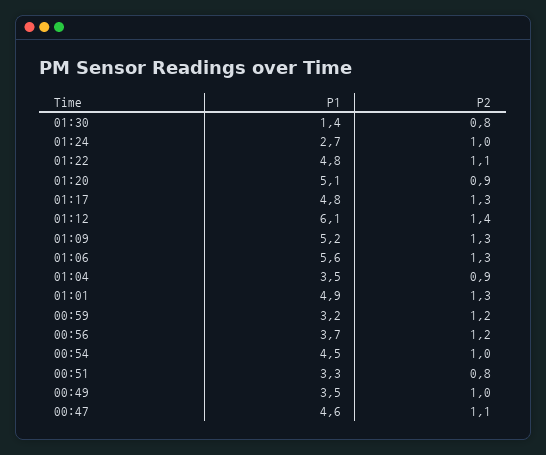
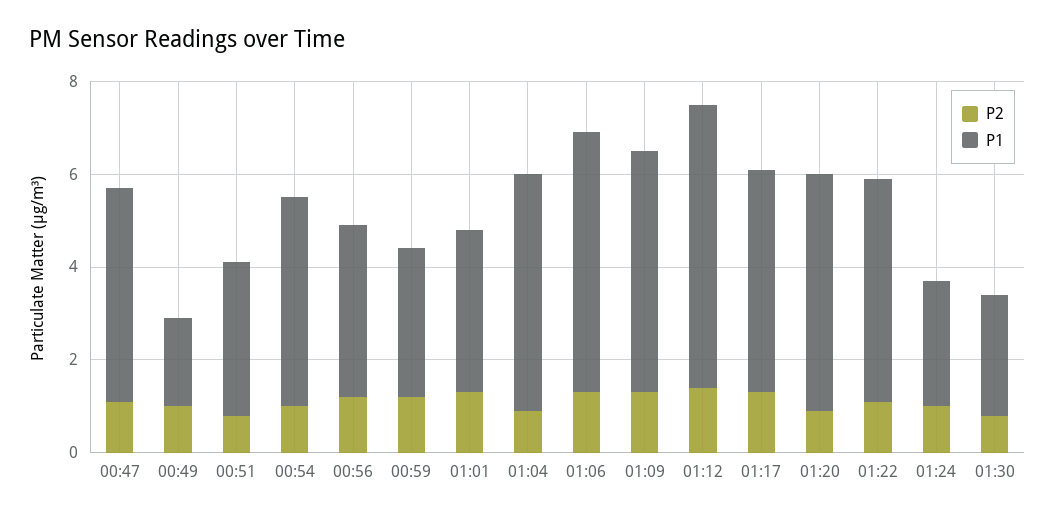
P1, 01:30: 1.4 -> 2.5
P1, 01:04: 3.5 -> 5
P1, 01:01: 4.9 -> 3.5
P1, 00:49: 3.5 -> 2

